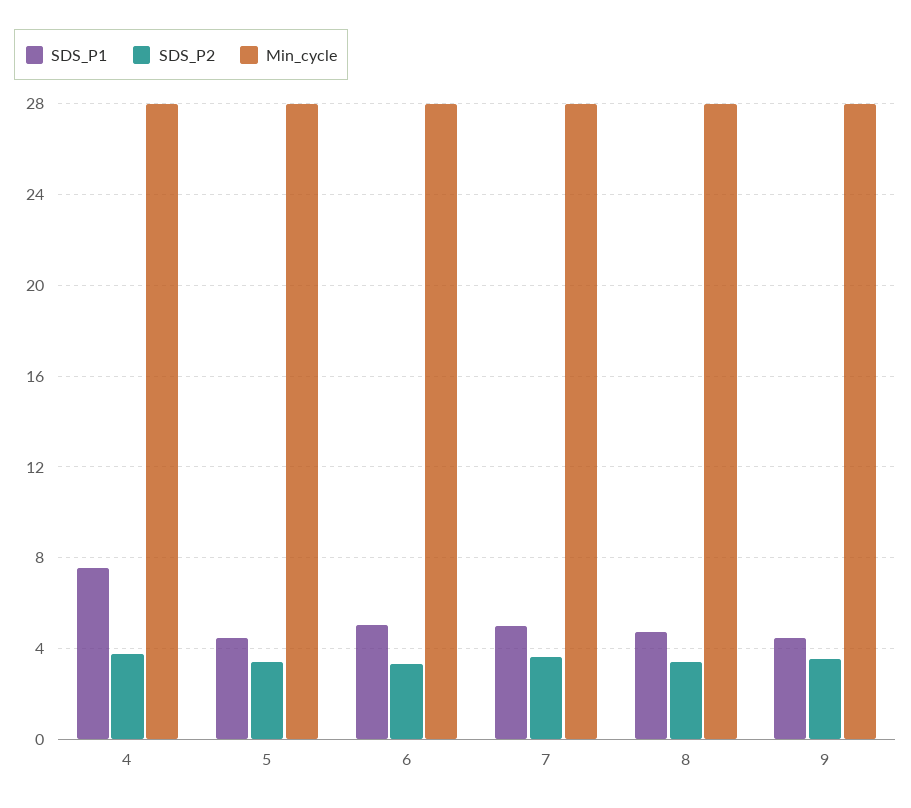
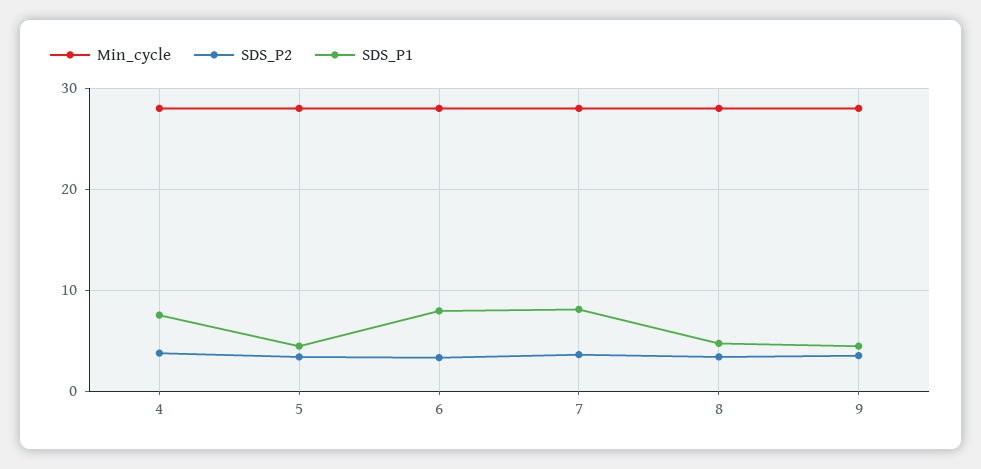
SDS_P1, 6: 5 -> 8
SDS_P1, 7: 5 -> 8

